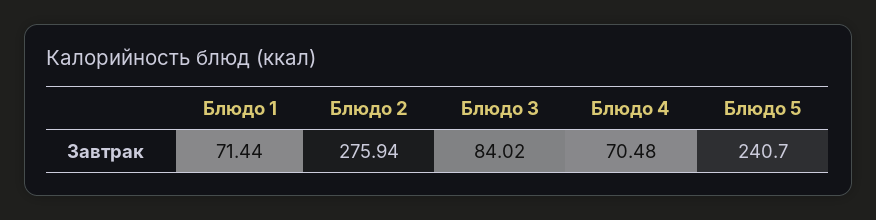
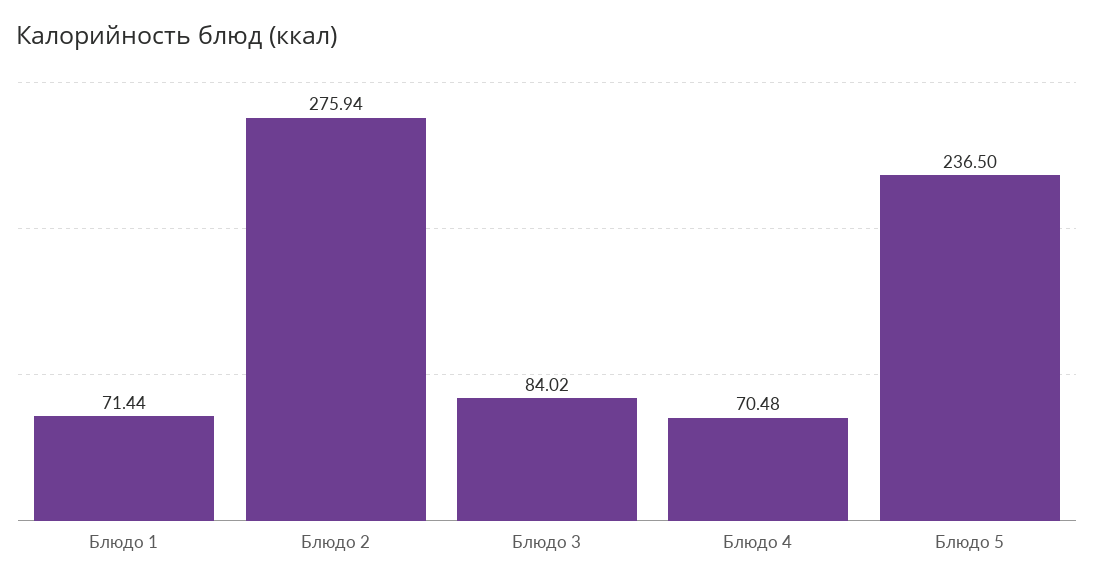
Блюдо 5: 240.7 -> 236.5

